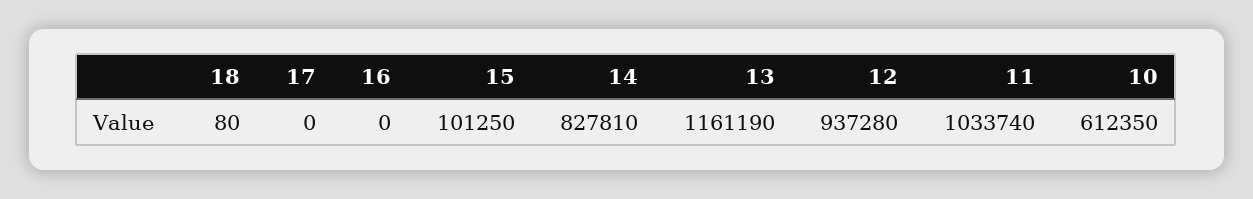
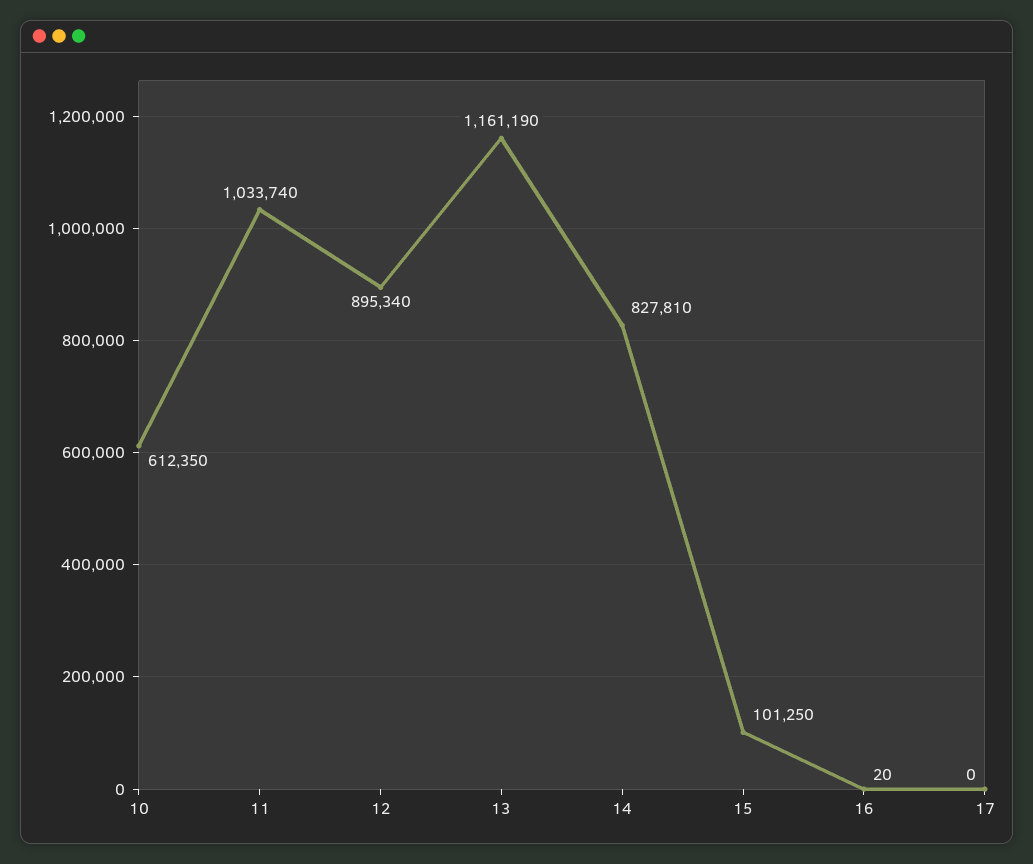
18: 80 -> none
16: 0 -> 20
12: 937280 -> 895340

